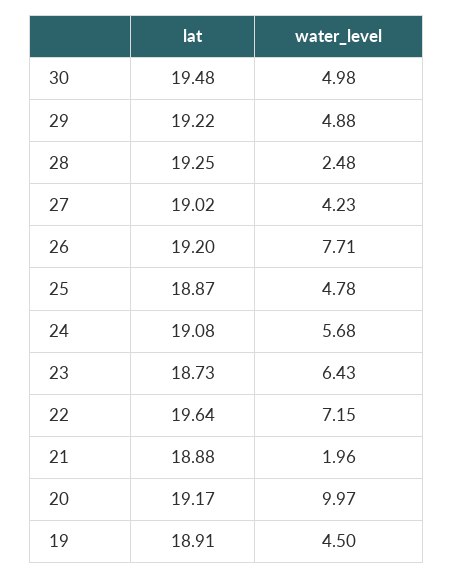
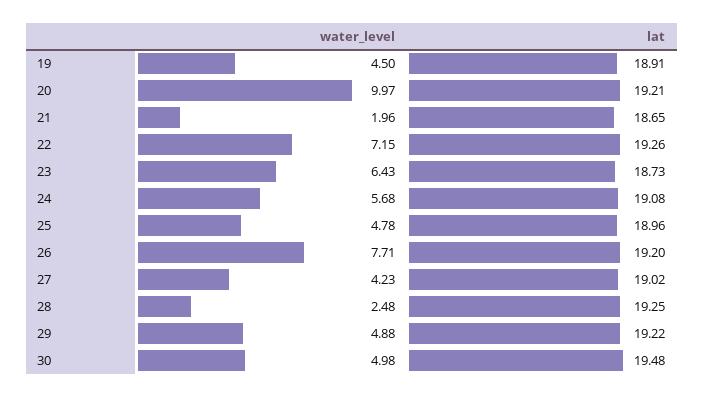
lat, 25: 18.87 -> 18.96
lat, 22: 19.64 -> 19.26
lat, 21: 18.88 -> 18.65
lat, 20: 19.17 -> 19.21

